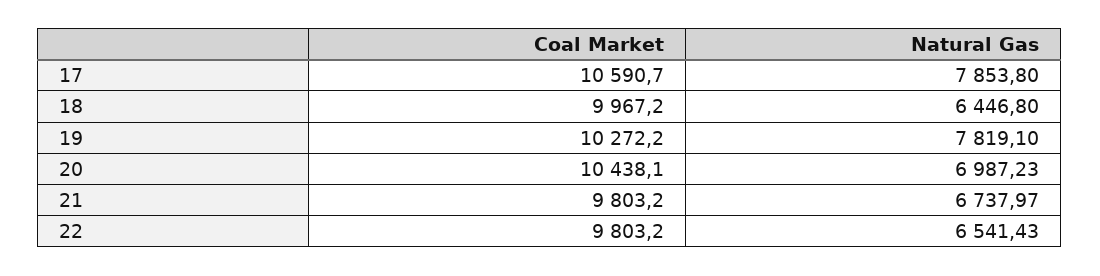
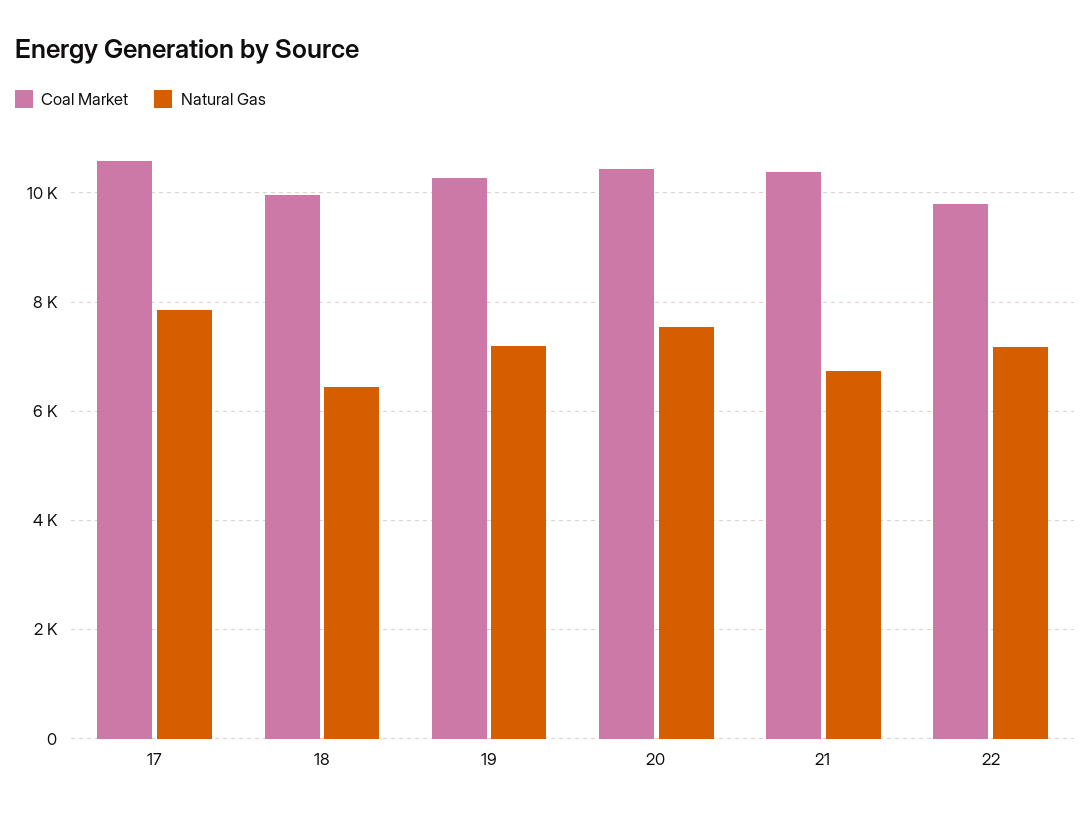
Natural Gas, 19: 7819.1 -> 7200
Natural Gas, 20: 6987.23 -> 7600
Coal Market, 21: 9803.2 -> 10400
Natural Gas, 22: 6541.43 -> 7200

